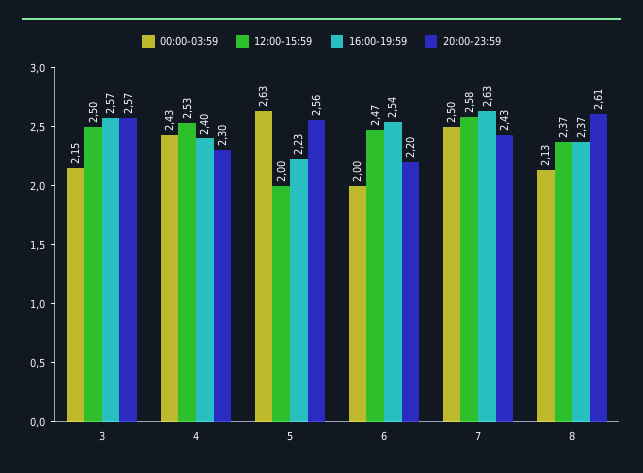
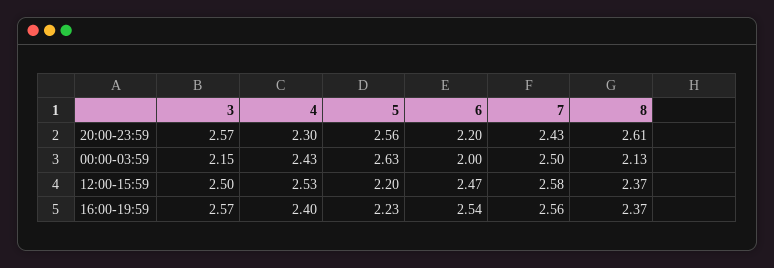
12:00-15:59, 5: 2 -> 2.2
16:00-19:59, 7: 2.63 -> 2.56

